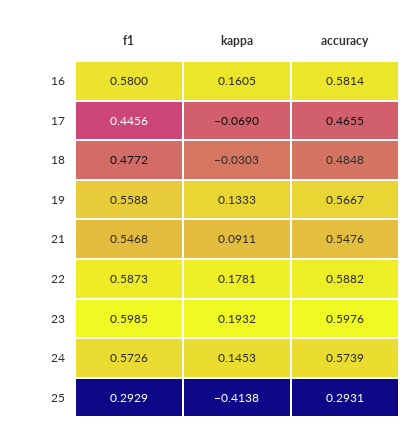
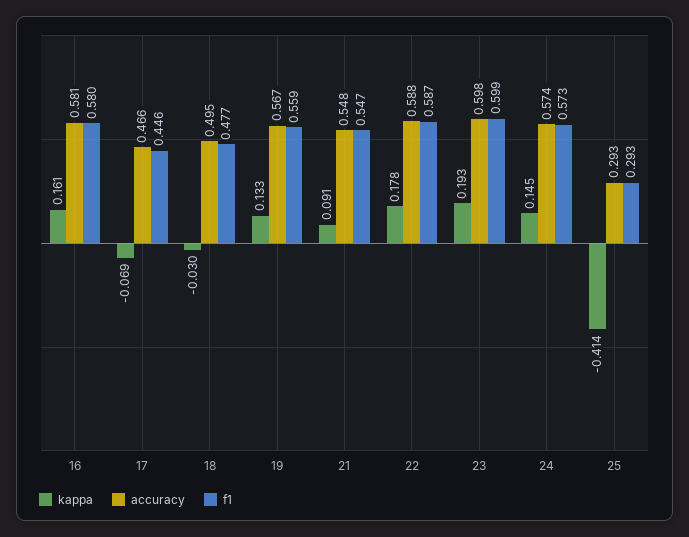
accuracy, 18: 0.4848 -> 0.495

